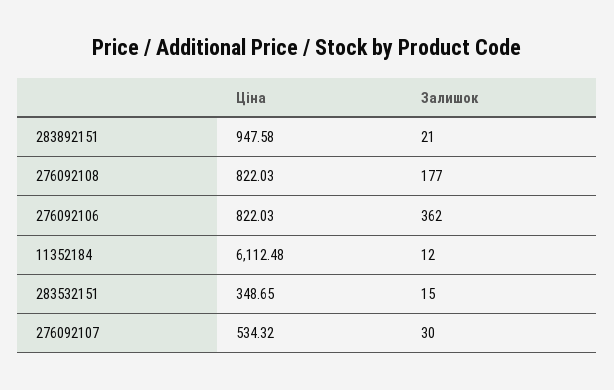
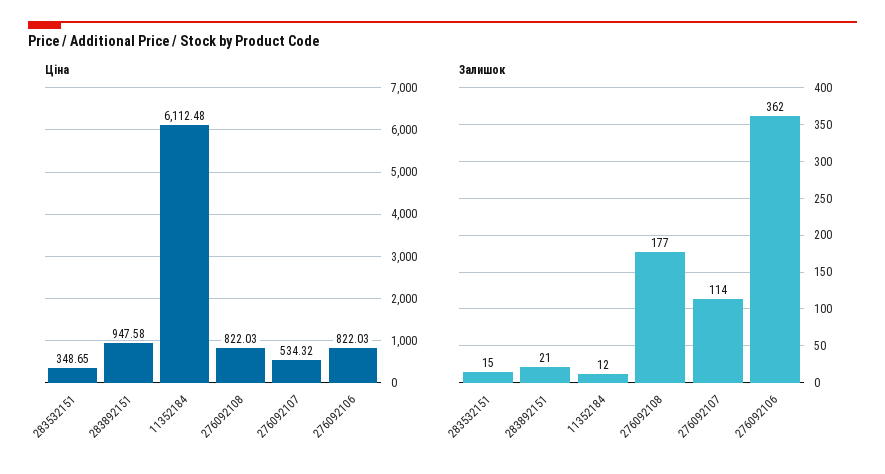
Залишок, 276092107: 30 -> 114

